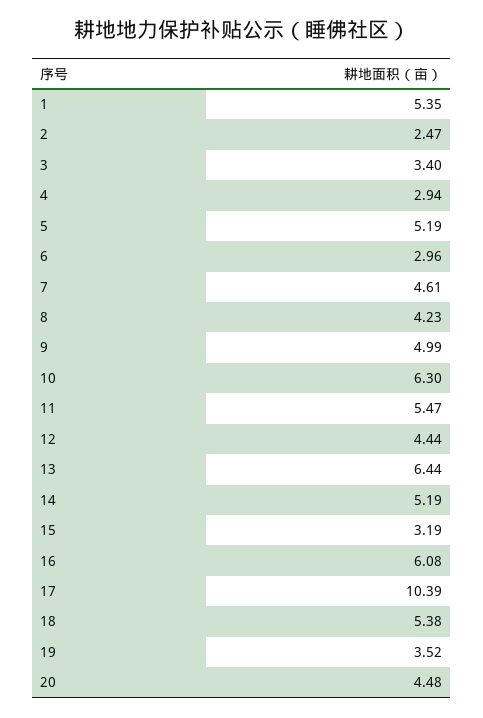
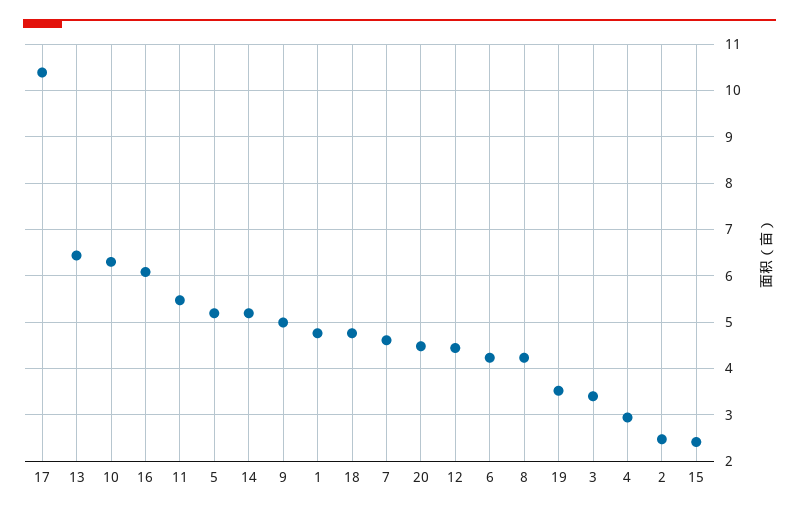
1: 5.35 -> 4.8
6: 2.96 -> 4.2
15: 3.19 -> 2.4
18: 5.38 -> 4.8

